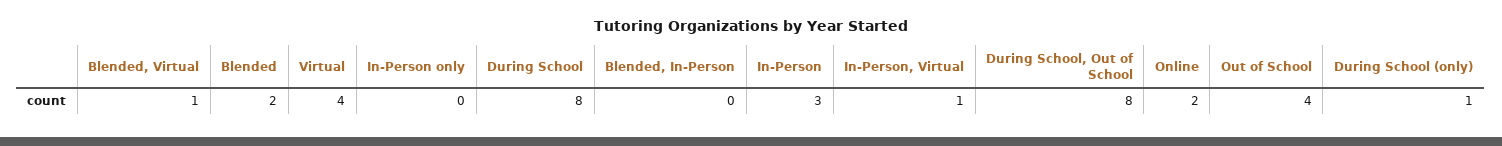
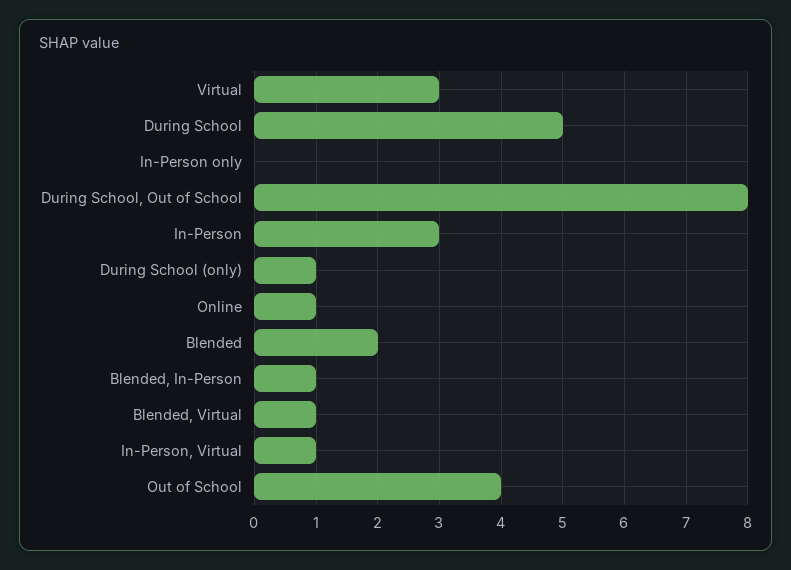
Virtual: 4 -> 3
During School: 8 -> 5
Blended, In-Person: 0 -> 1
Online: 2 -> 1

